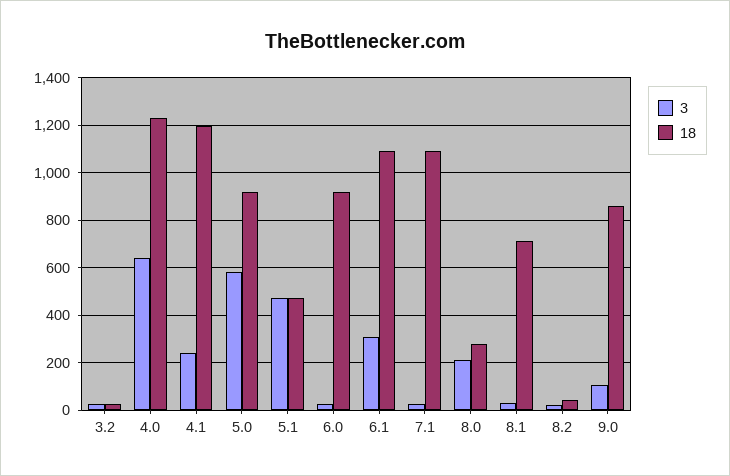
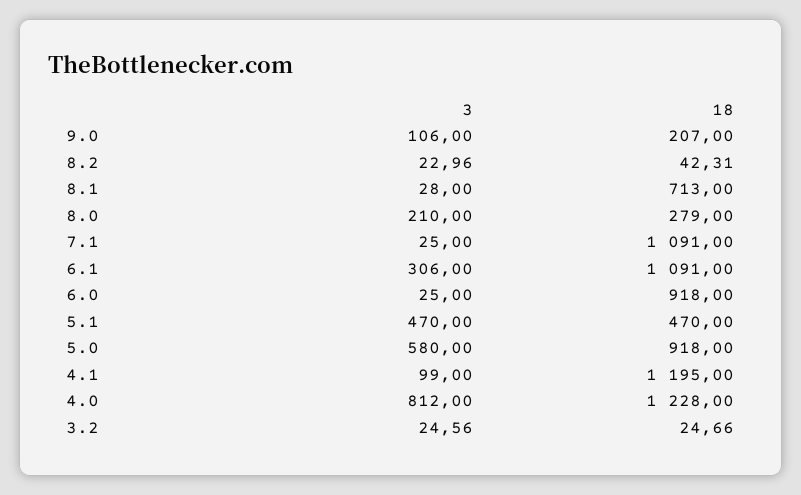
3, 4.0: 650 -> 812
3, 4.1: 250 -> 99
18, 9.0: 850 -> 207

